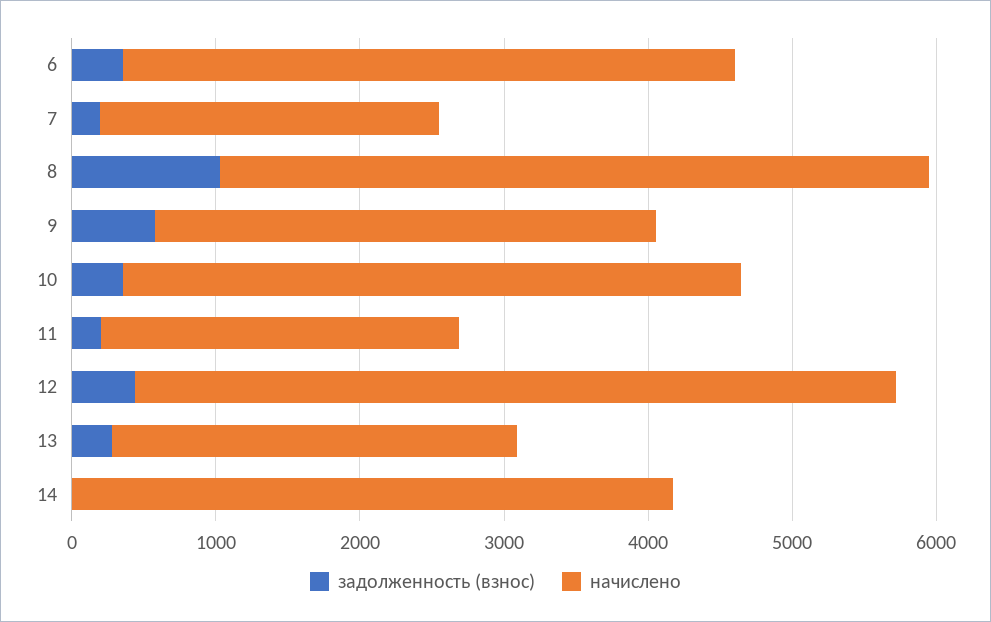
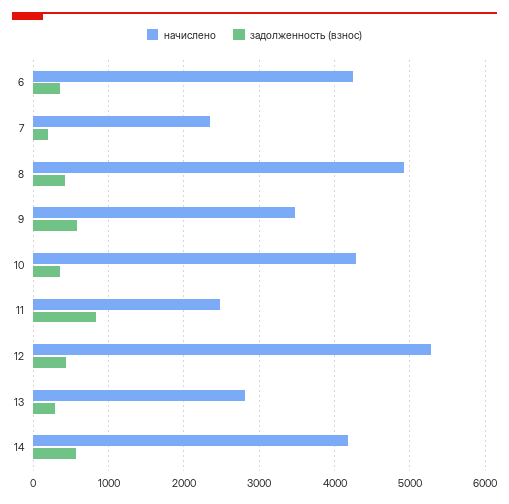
задолженность (взнос), 8: 1000 -> 400
задолженность (взнос), 11: 200 -> 800
задолженность (взнос), 14: 0 -> 600

